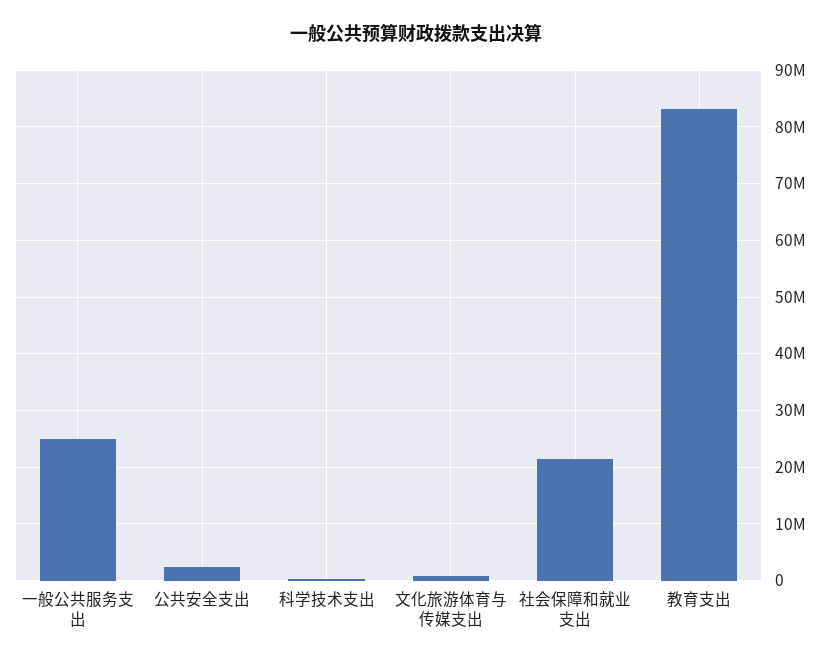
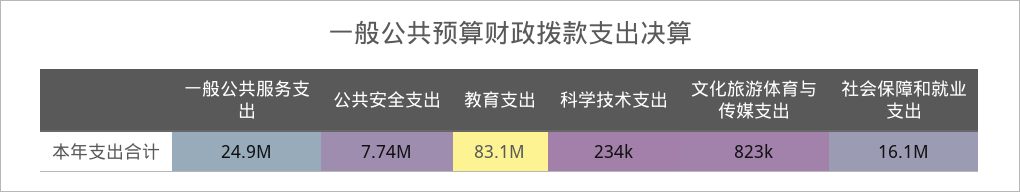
公共安全支出: 2000000 -> 7740000
社会保障和就业支出: 22000000 -> 16100000

